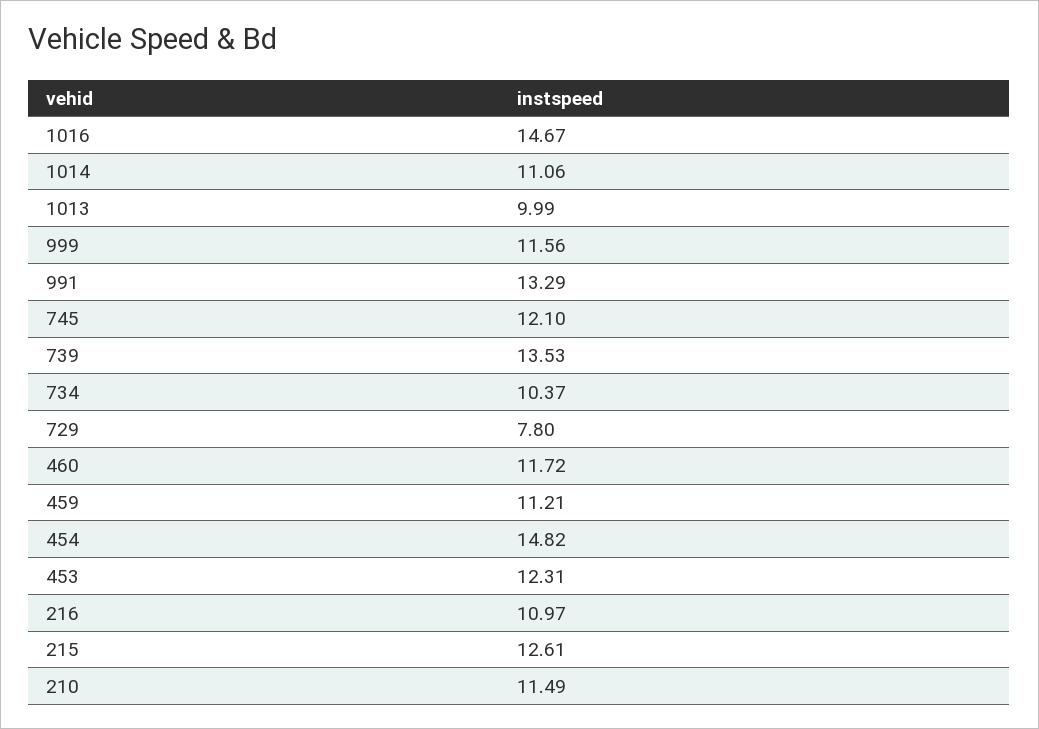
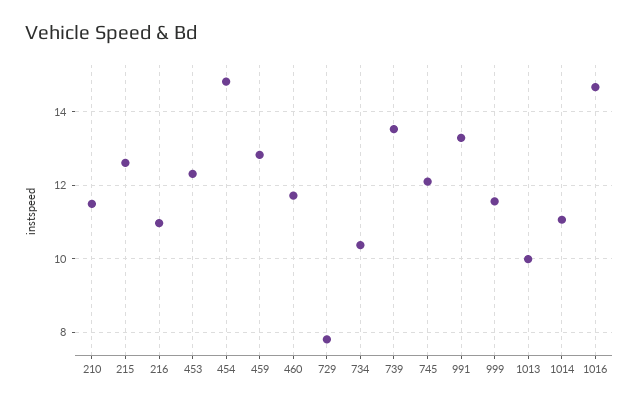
459: 11.21 -> 12.8

